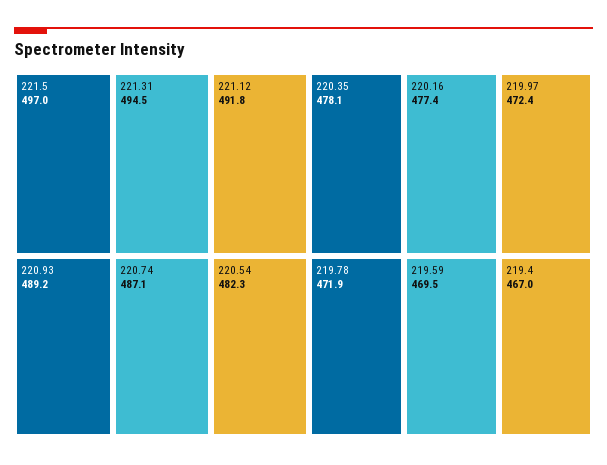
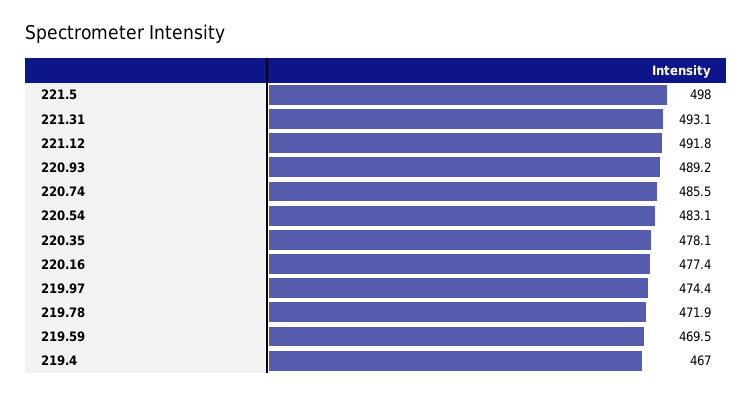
221.5: 497 -> 498
221.31: 494.5 -> 493.1
220.74: 487.1 -> 485.5
220.54: 482.3 -> 483.1
219.97: 472.4 -> 474.4

